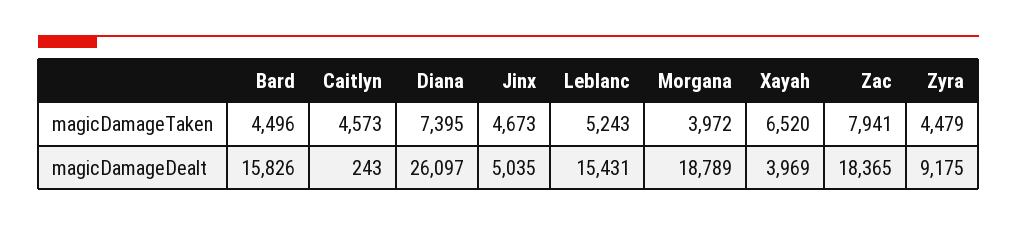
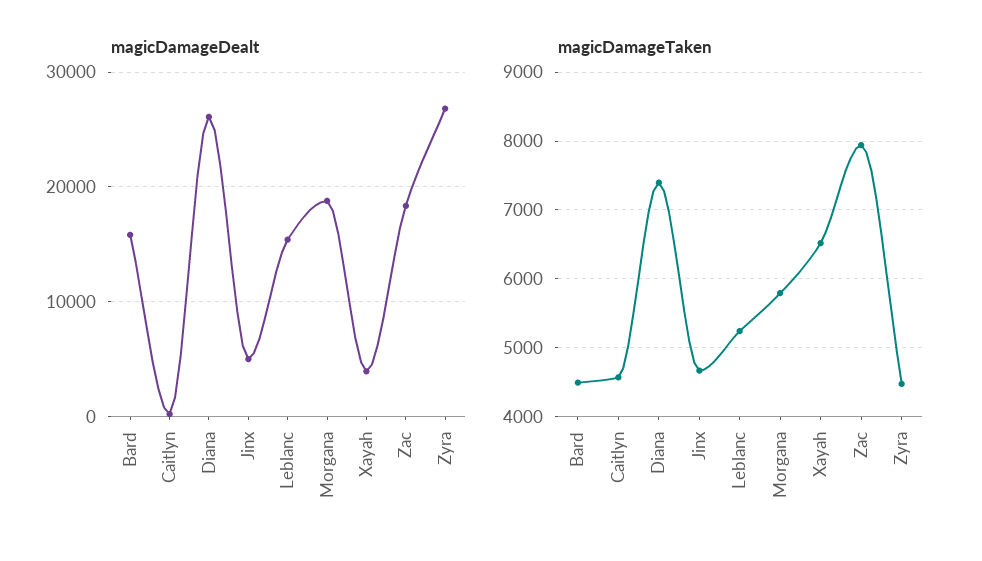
magicDamageTaken, Morgana: 3972 -> 5800
magicDamageDealt, Zyra: 9175 -> 27000

